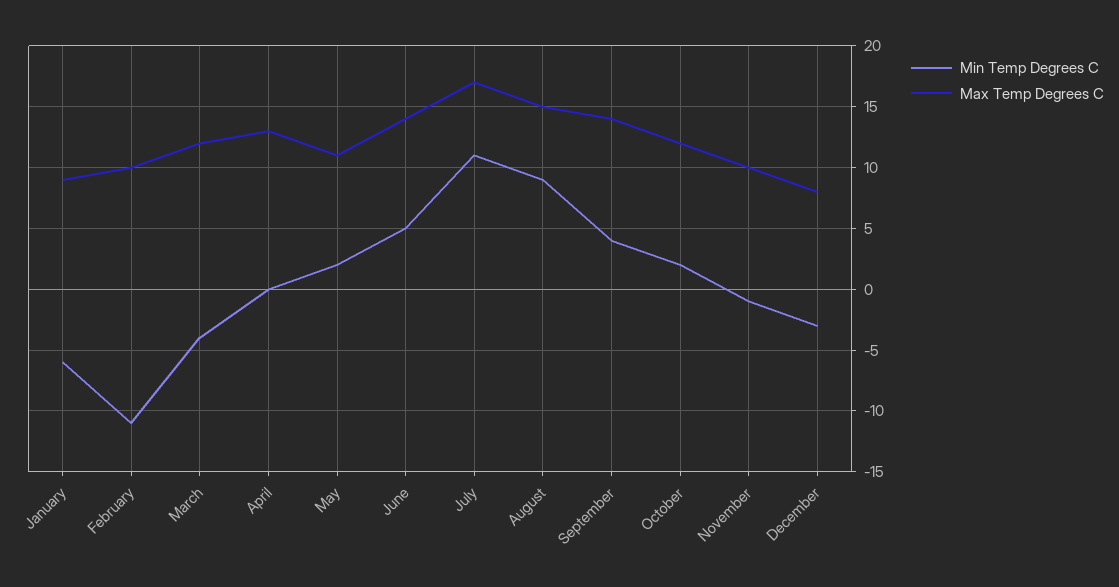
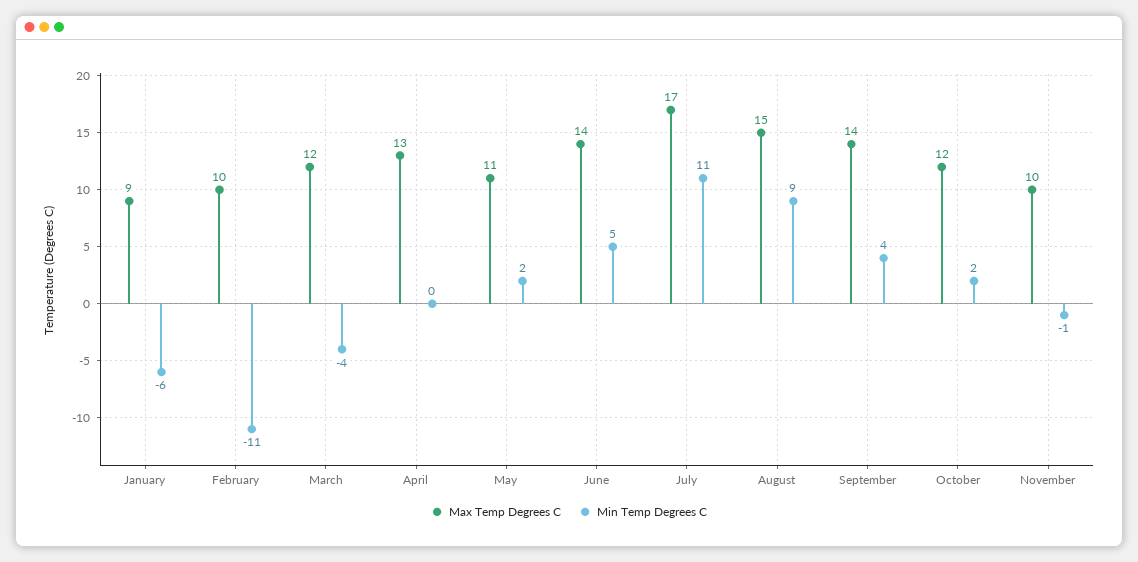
Min Temp Degrees C, December: -3 -> none
Max Temp Degrees C, December: 8 -> none

